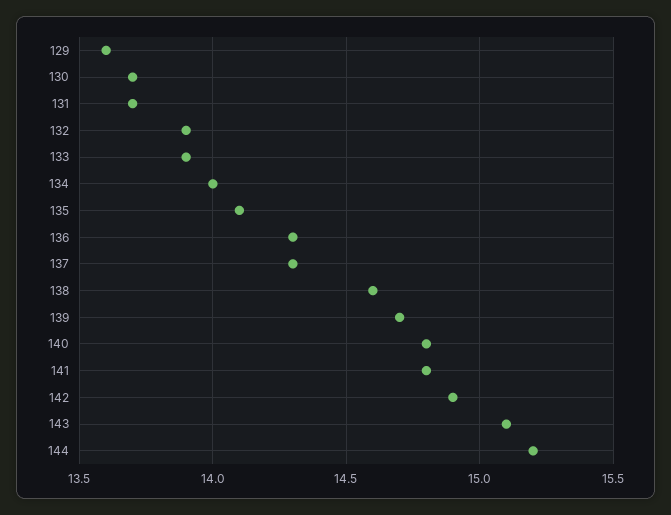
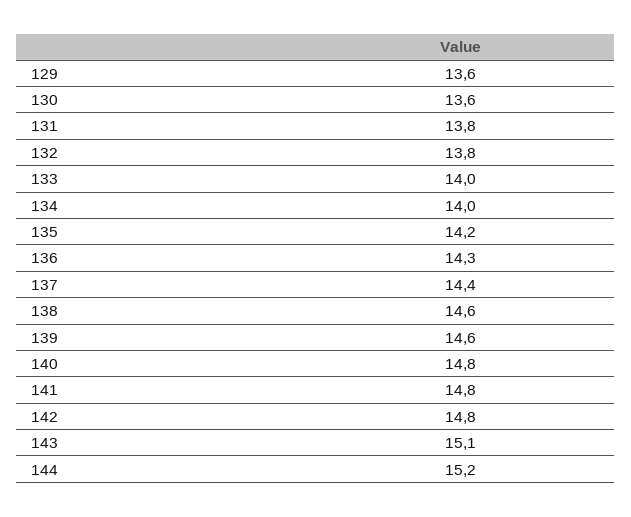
130: 13.7 -> 13.6
131: 13.7 -> 13.8
132: 13.9 -> 13.8
133: 13.9 -> 14
135: 14.1 -> 14.2
137: 14.3 -> 14.4
139: 14.7 -> 14.6
142: 14.9 -> 14.8

